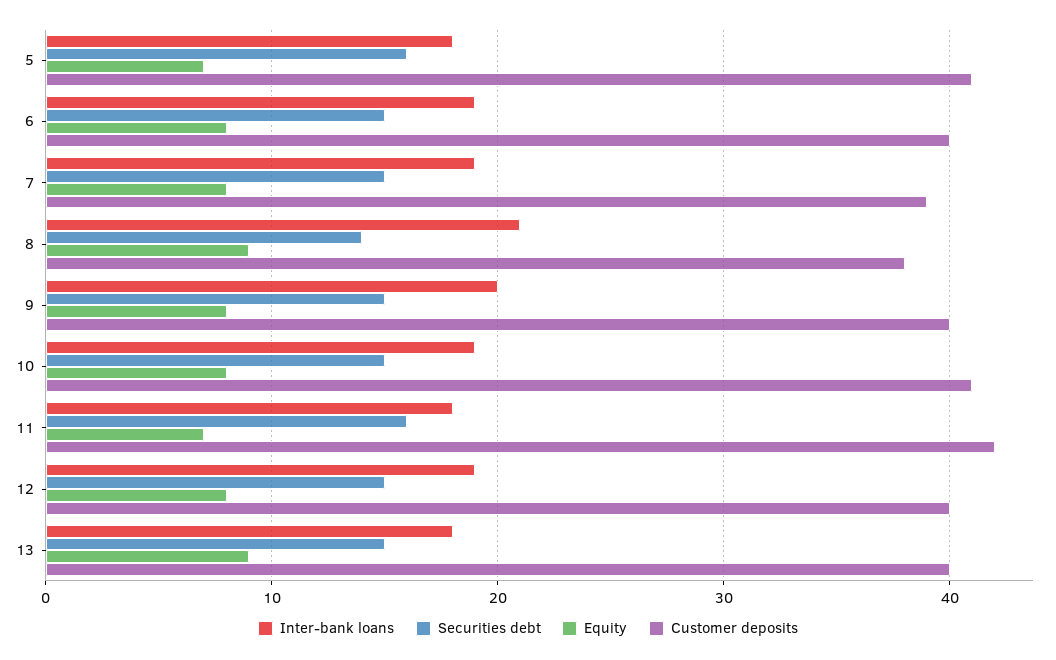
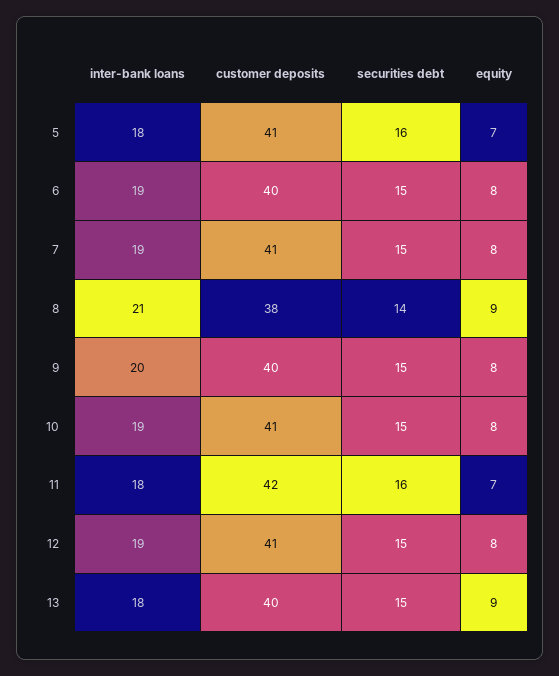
Customer deposits, 7: 39 -> 41
Customer deposits, 12: 40 -> 41

